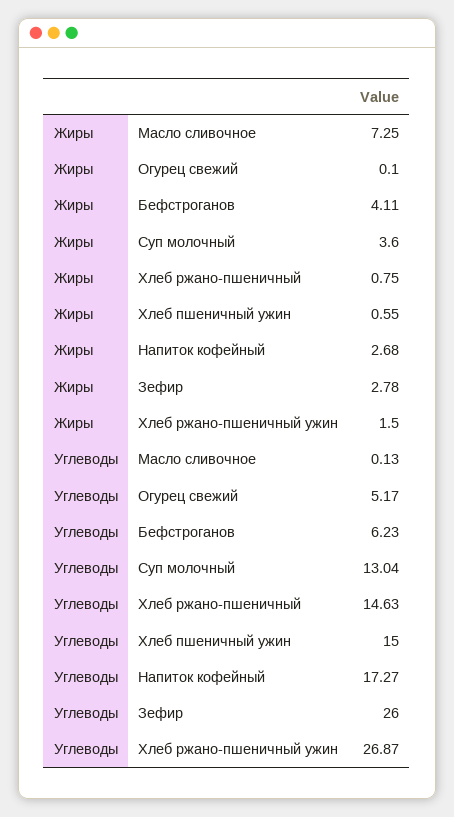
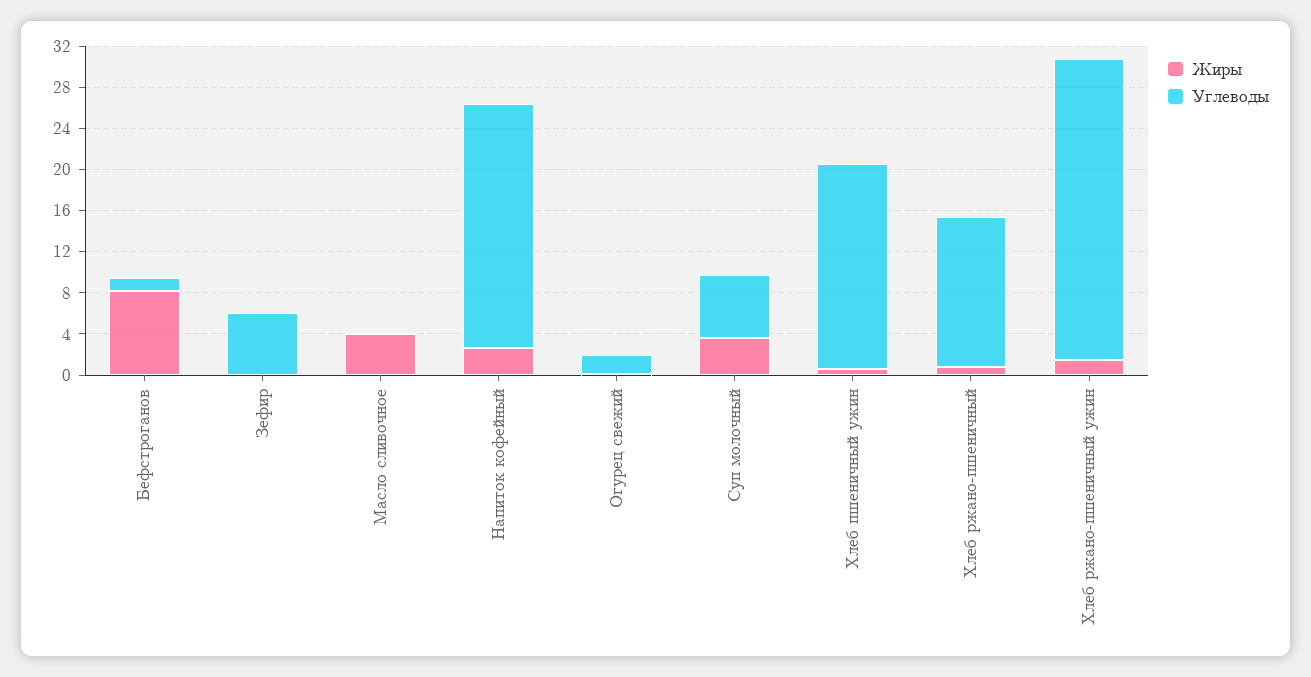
Жиры, Масло сливочное: 7.25 -> 4
Жиры, Бефстроганов: 4.11 -> 8
Жиры, Зефир: 2.78 -> 0
Углеводы, Огурец свежий: 5.17 -> 2
Углеводы, Бефстроганов: 6.23 -> 1
Углеводы, Суп молочный: 13.04 -> 6
Углеводы, Хлеб пшеничный ужин: 15 -> 20
Углеводы, Напиток кофейный: 17.27 -> 24
Углеводы, Зефир: 26 -> 6
Углеводы, Хлеб ржано-пшеничный ужин: 26.87 -> 29

